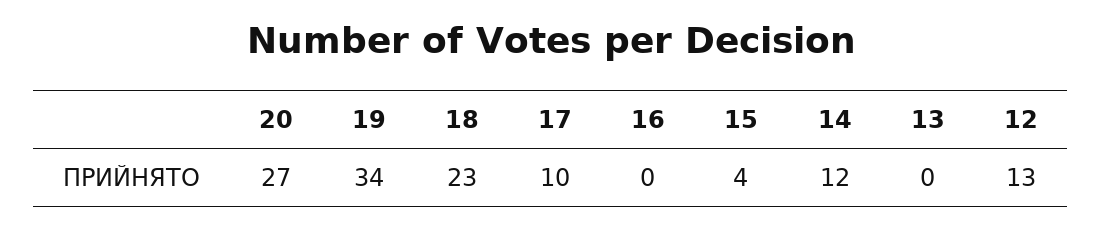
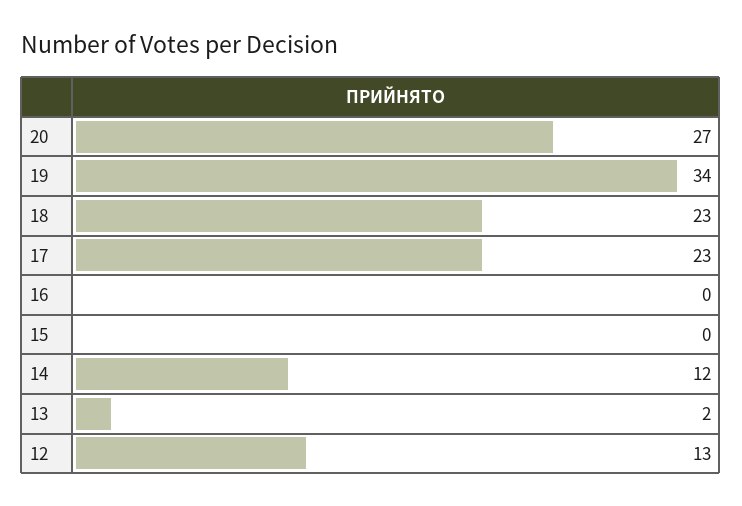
17: 10 -> 23
15: 4 -> 0
13: 0 -> 2

